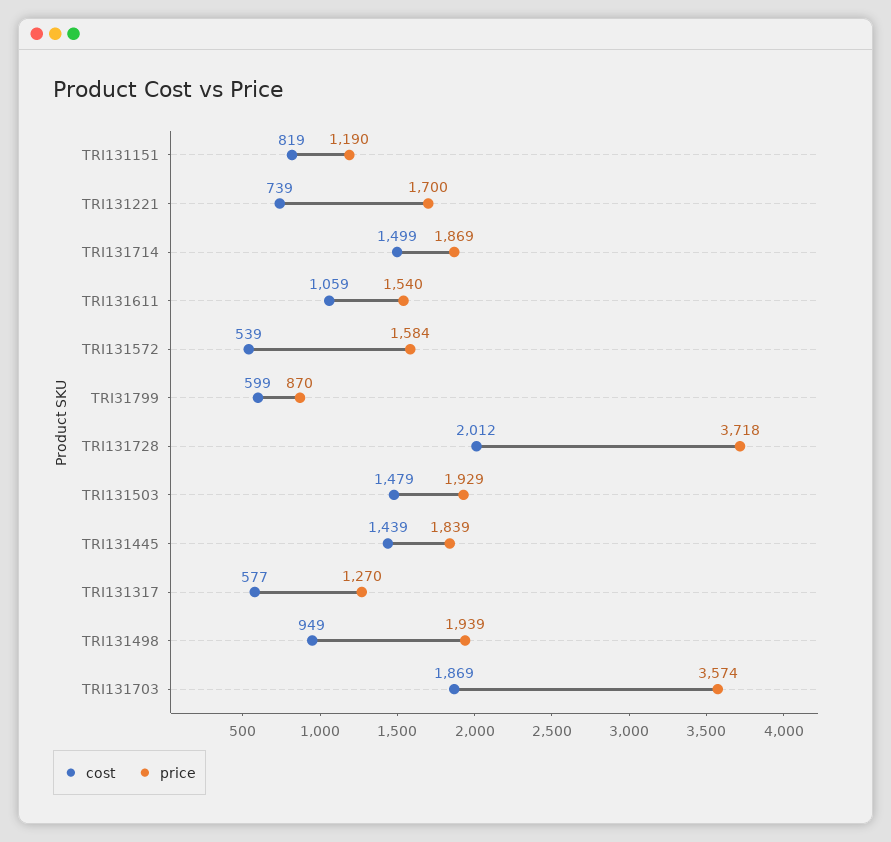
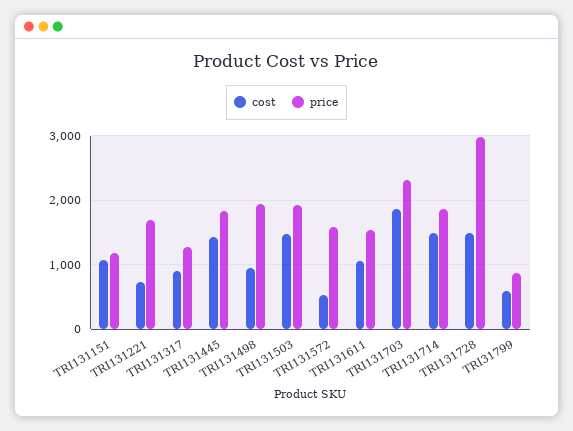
cost, TRI131151: 819 -> 1100
cost, TRI131728: 2012 -> 1500
price, TRI131728: 3718 -> 3000
cost, TRI131317: 577 -> 900
price, TRI131703: 3574 -> 2300

